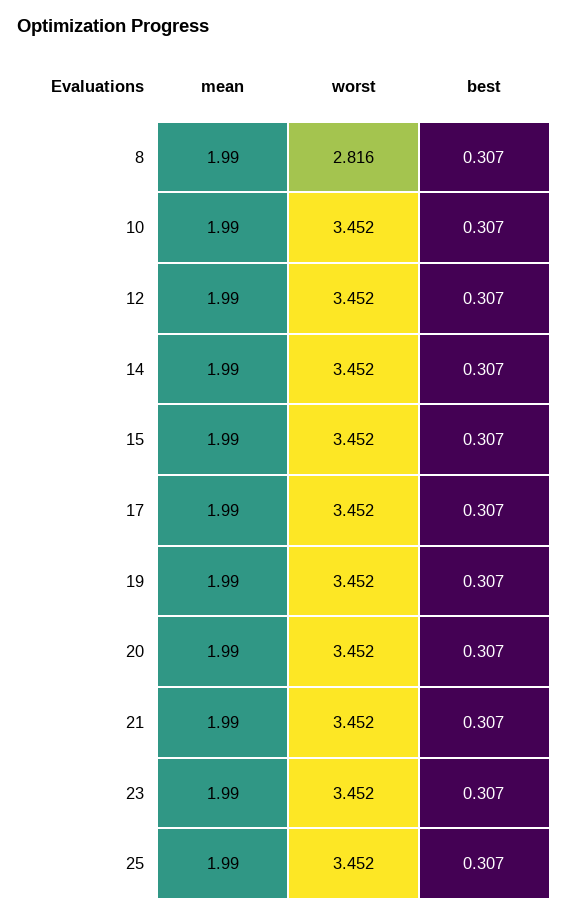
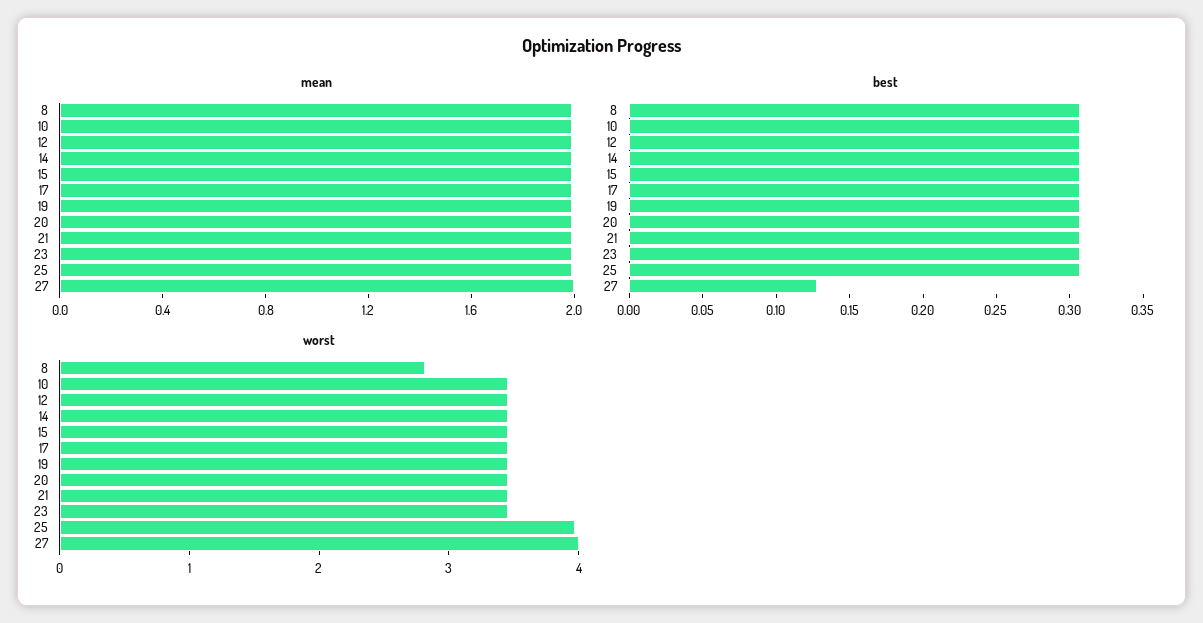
worst, 25: 3.452 -> 4
mean, 27: none -> 2
best, 27: none -> 0.13
worst, 27: none -> 4

